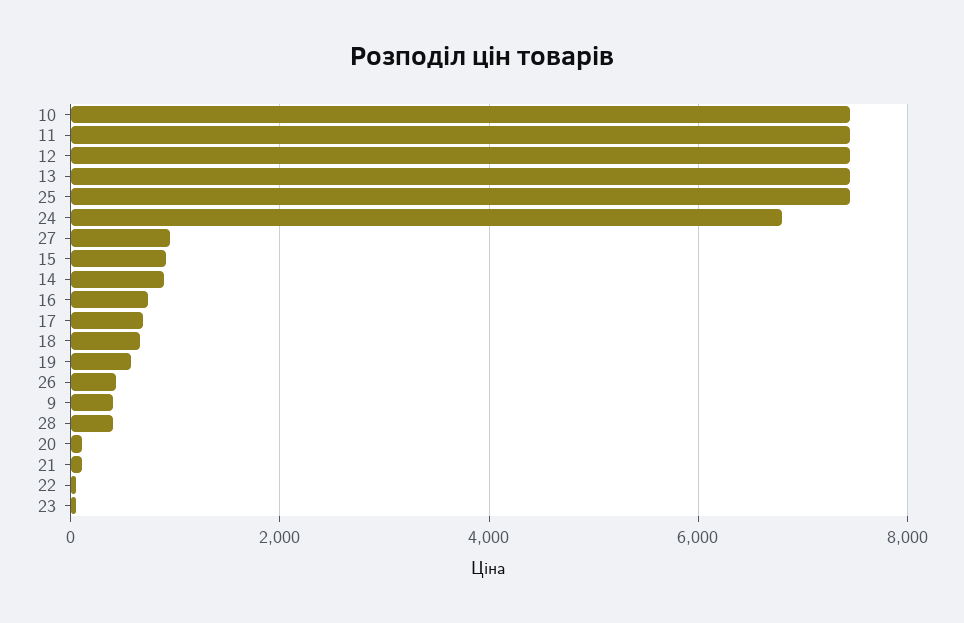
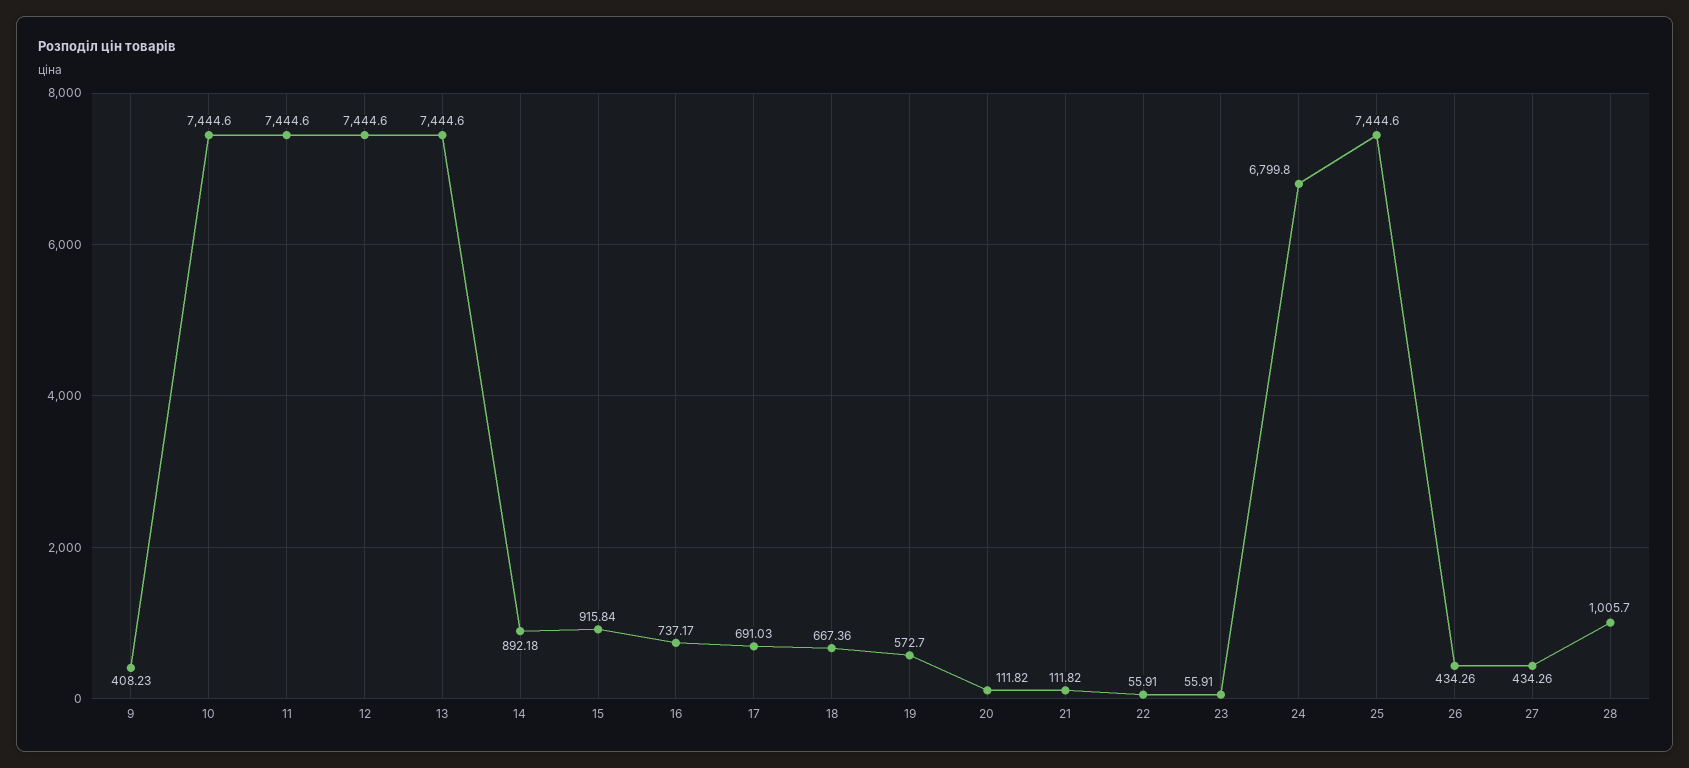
27: 1000 -> 434.26
28: 400 -> 1005.7

